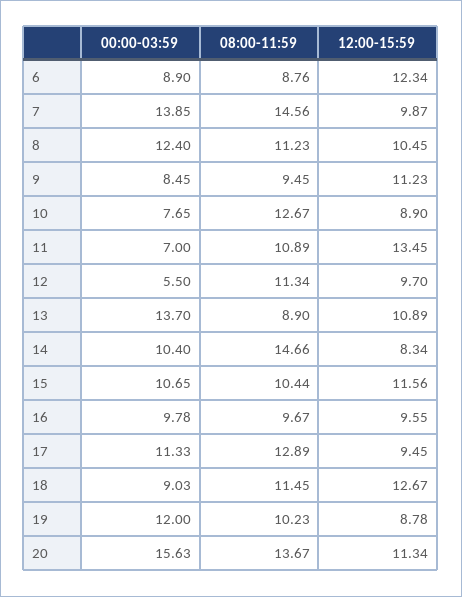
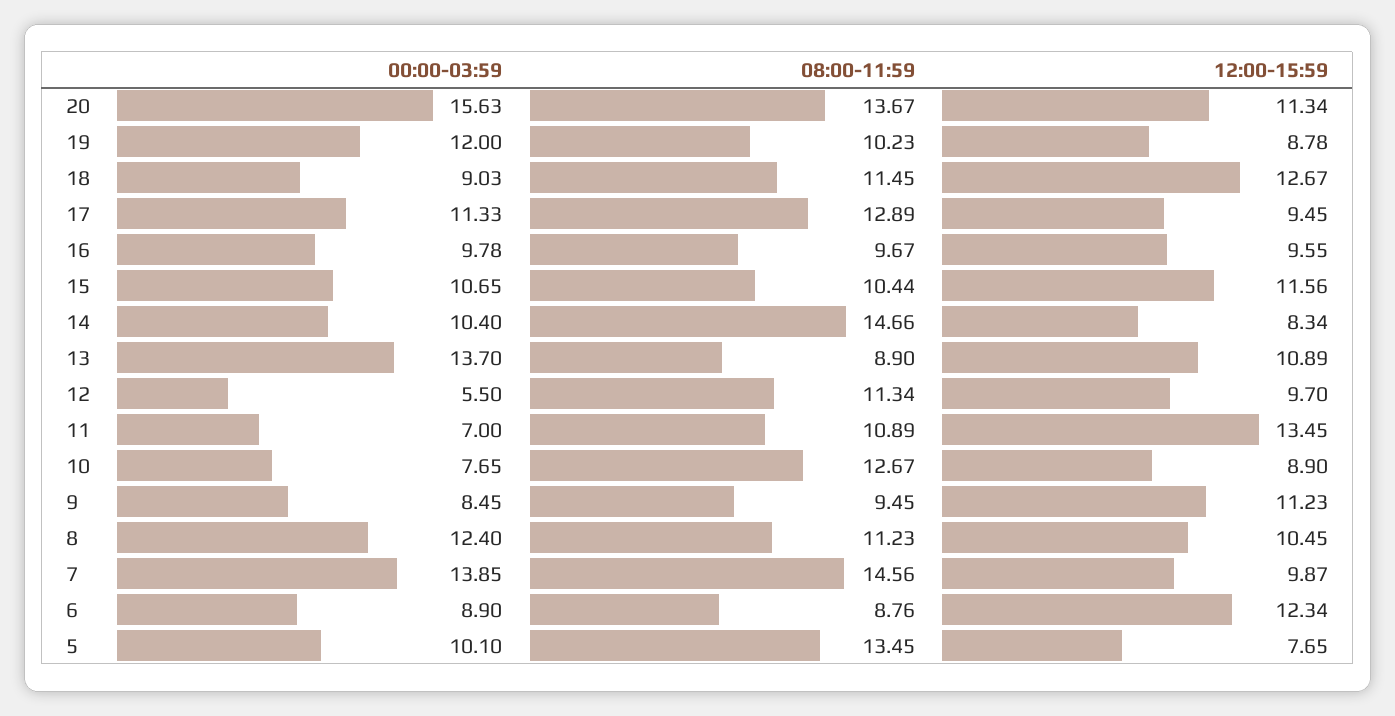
00:00-03:59, 5: none -> 10.1
08:00-11:59, 5: none -> 13.45
12:00-15:59, 5: none -> 7.65

